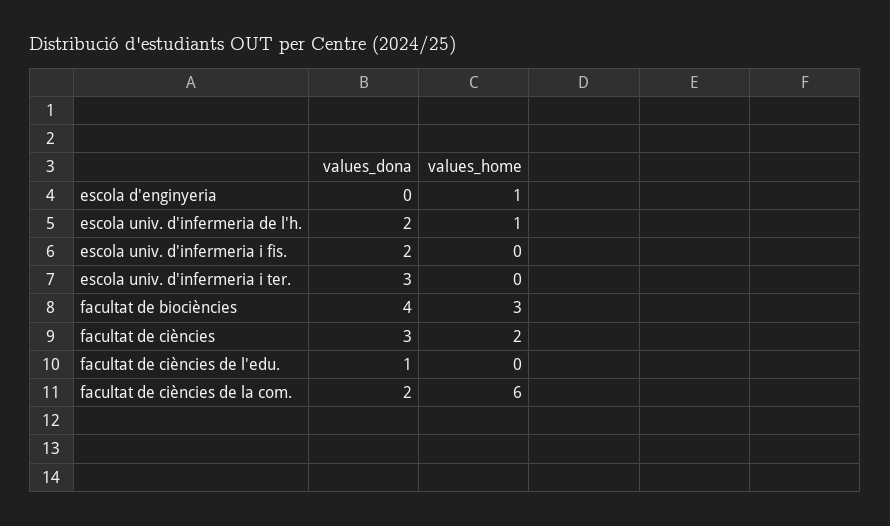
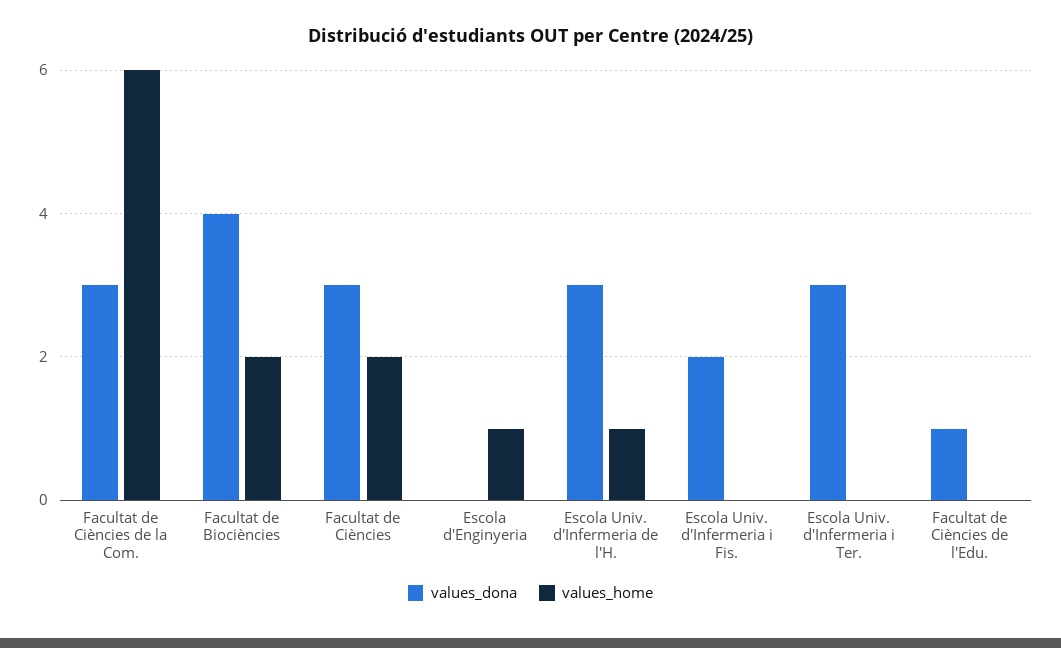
values_dona, escola univ. d'infermeria de l'h.: 2 -> 3
values_home, facultat de biociències: 3 -> 2
values_dona, facultat de ciències de la com.: 2 -> 3

